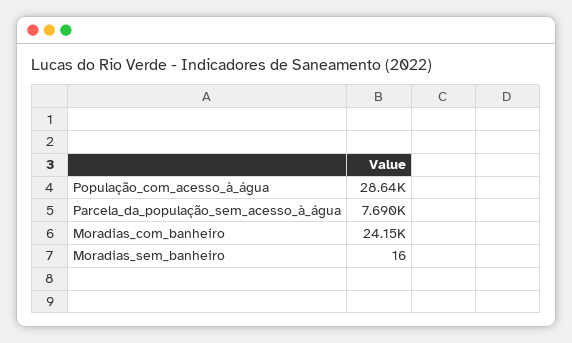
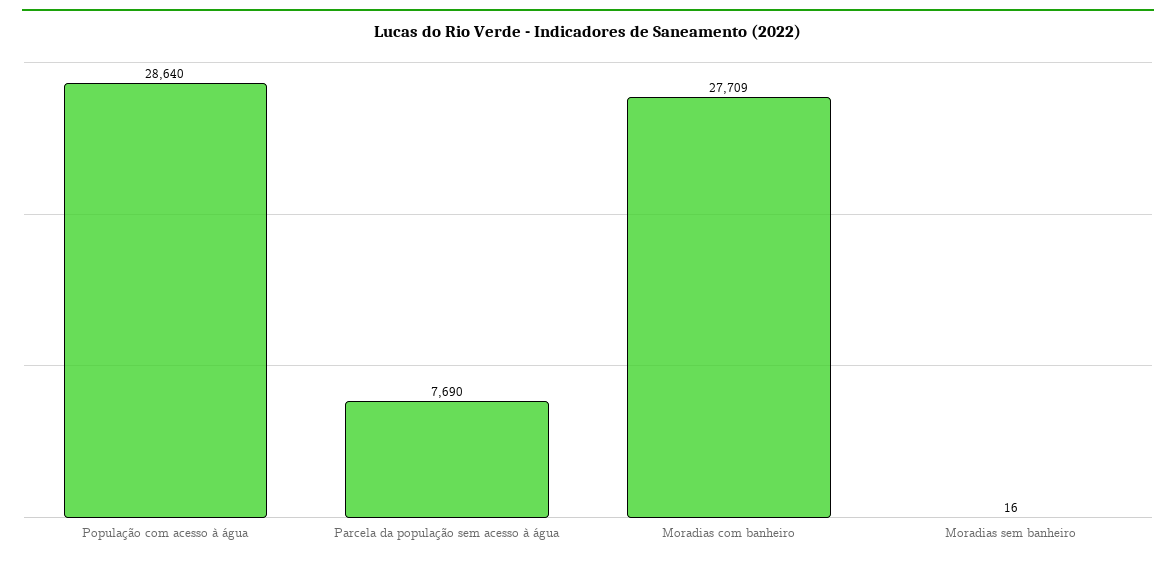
Moradias_com_banheiro: 24150 -> 27709

